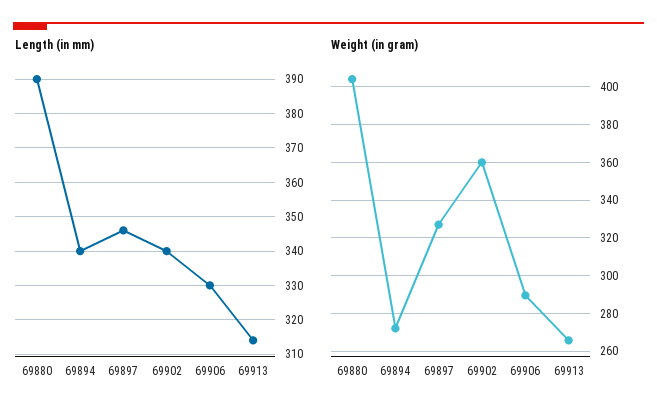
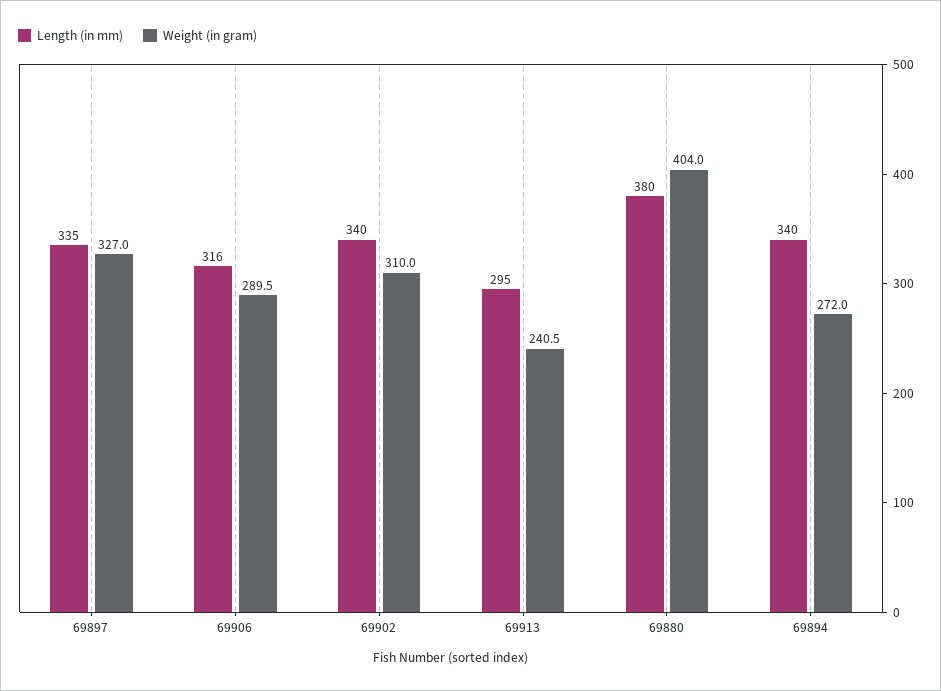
Length (in mm), 69880: 390 -> 380
Length (in mm), 69897: 345 -> 335
Length (in mm), 69906: 330 -> 316
Length (in mm), 69913: 315 -> 295
Weight (in gram), 69902: 360 -> 310
Weight (in gram), 69913: 265 -> 240.5

